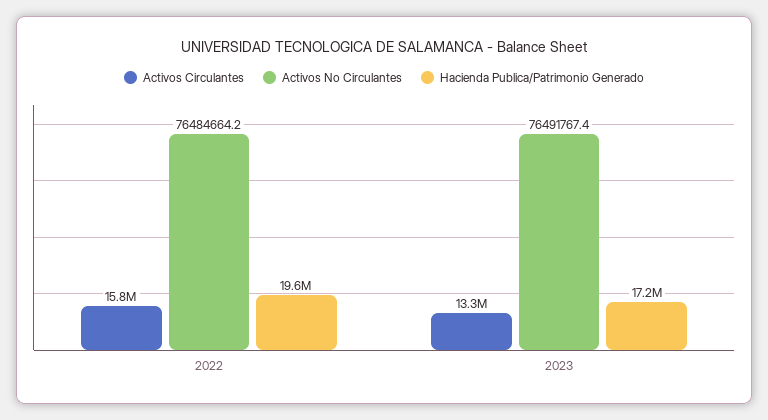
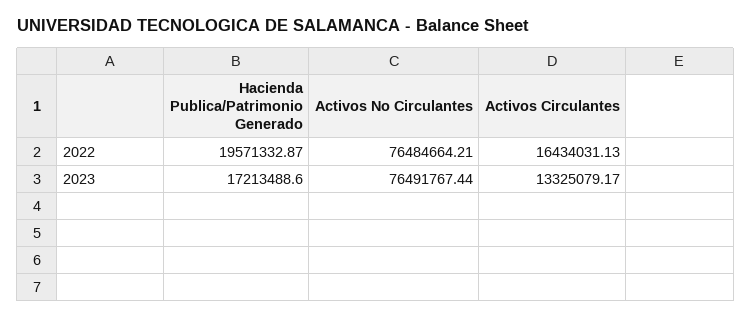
Activos Circulantes, 2022: 15800000 -> 16434031.13

